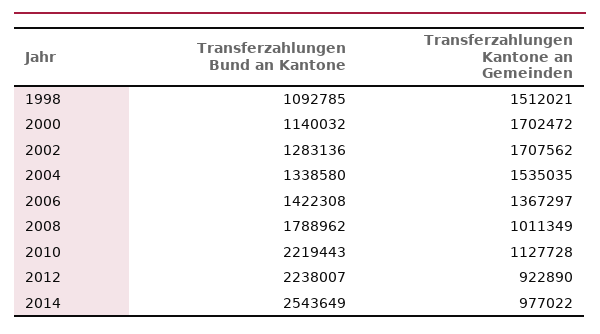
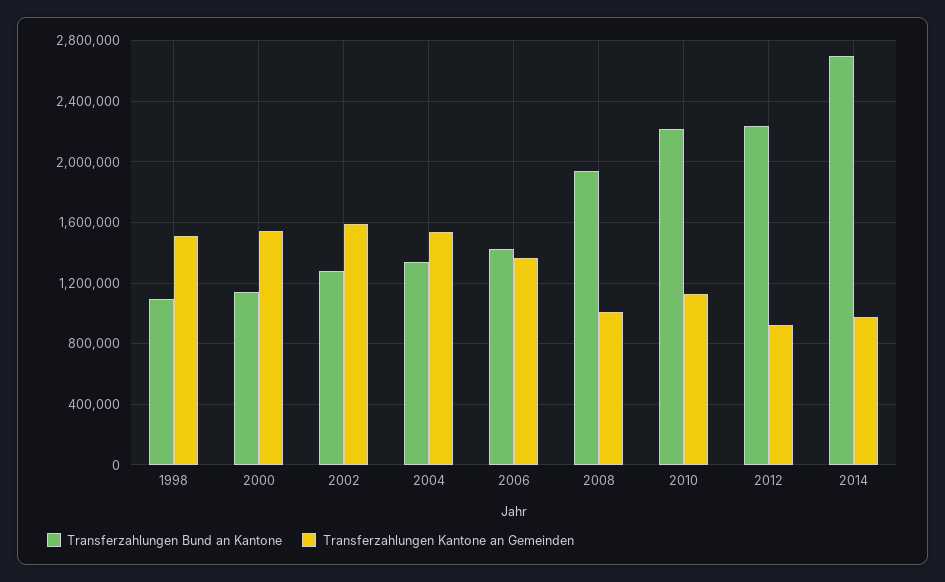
Transferzahlungen Kantone an Gemeinden, 2000: 1702472 -> 1550000
Transferzahlungen Kantone an Gemeinden, 2002: 1707562 -> 1600000
Transferzahlungen Bund an Kantone, 2008: 1788962 -> 1950000
Transferzahlungen Bund an Kantone, 2014: 2543649 -> 2700000

